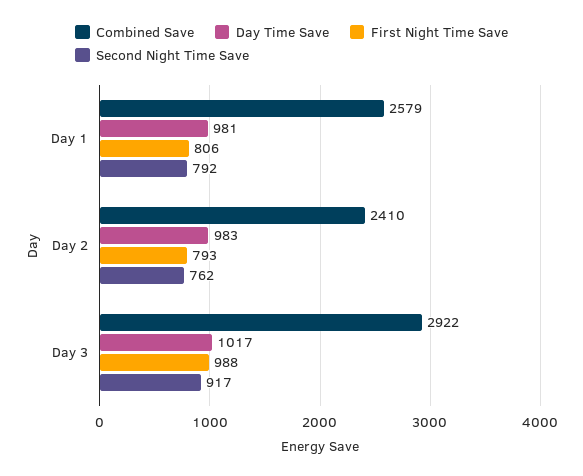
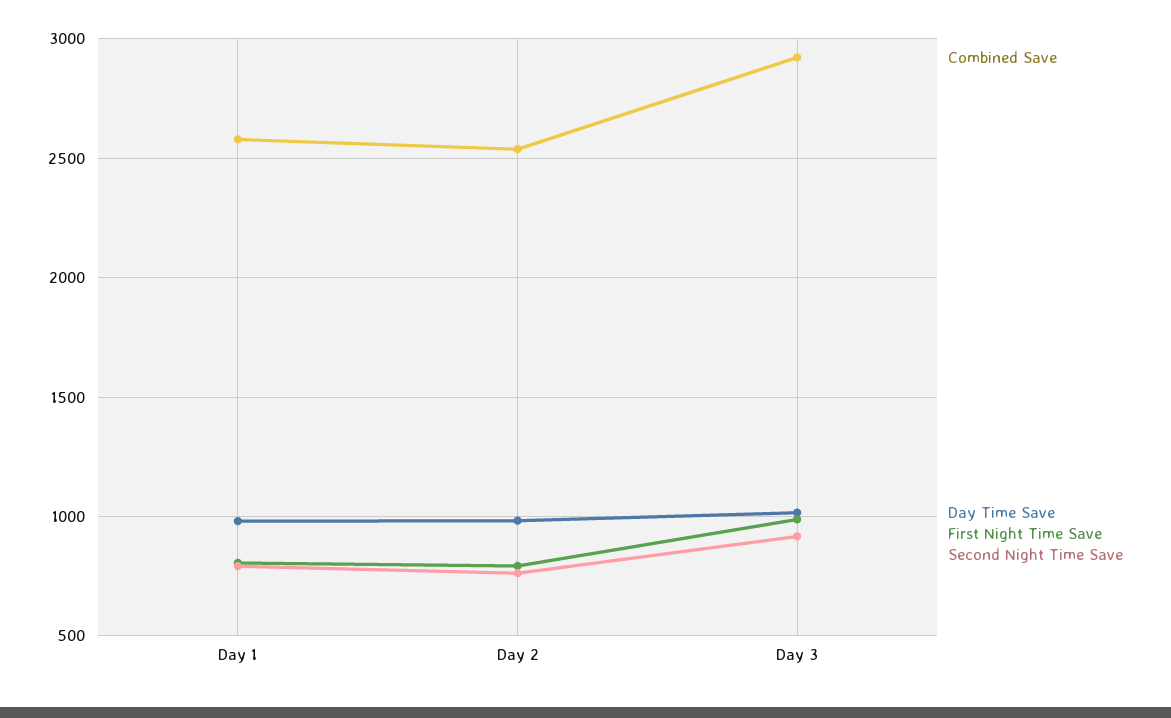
Combined Save, Day 2: 2410 -> 2550

